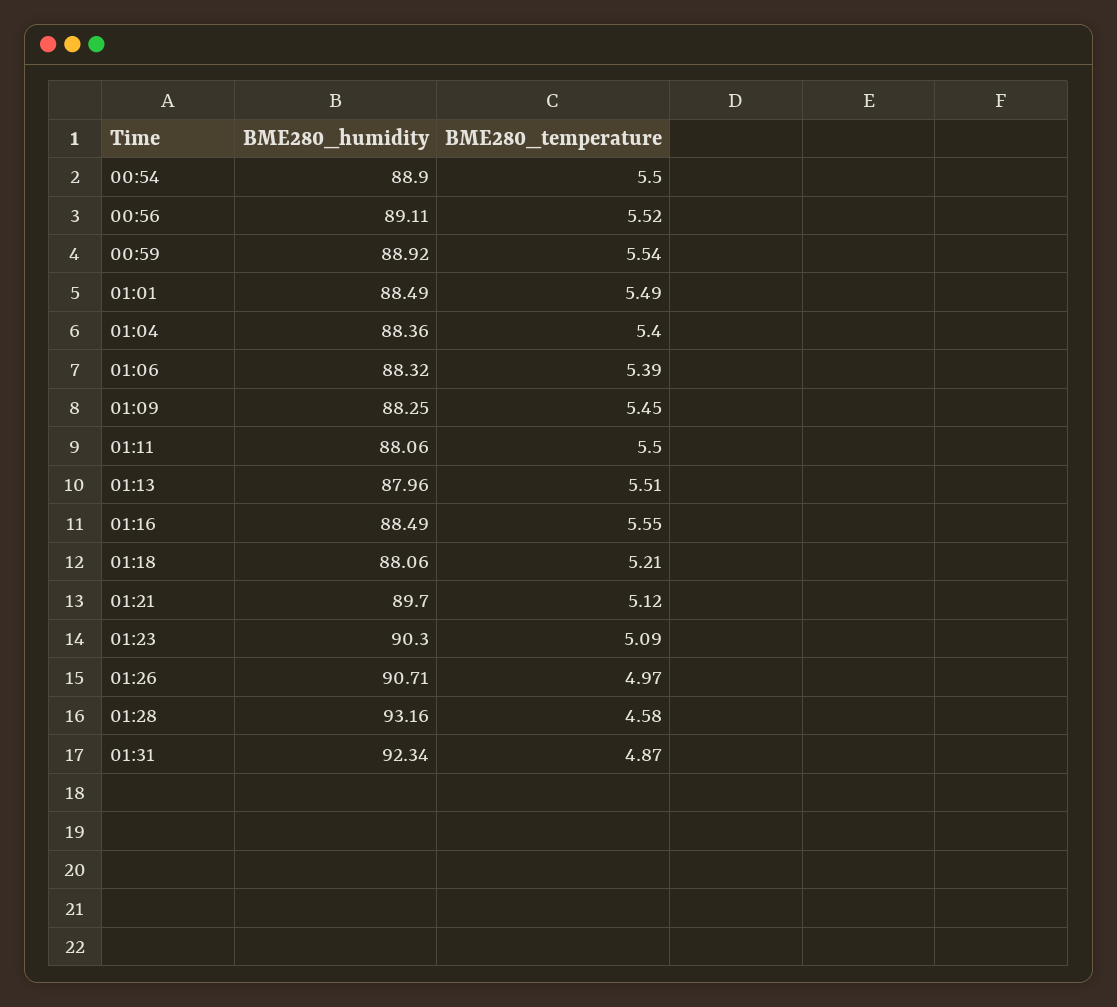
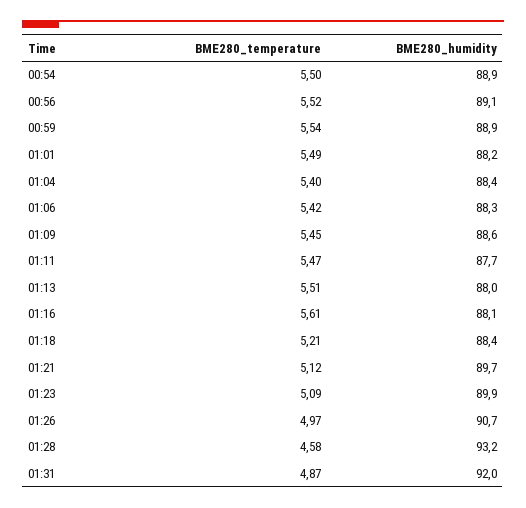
BME280_humidity, 01:01: 88.49 -> 88.2
BME280_temperature, 01:06: 5.39 -> 5.42
BME280_humidity, 01:09: 88.25 -> 88.6
BME280_humidity, 01:11: 88.06 -> 87.7
BME280_temperature, 01:11: 5.5 -> 5.47
BME280_humidity, 01:16: 88.49 -> 88.1
BME280_temperature, 01:16: 5.55 -> 5.61
BME280_humidity, 01:18: 88.06 -> 88.4
BME280_humidity, 01:23: 90.3 -> 89.9
BME280_humidity, 01:31: 92.34 -> 92

